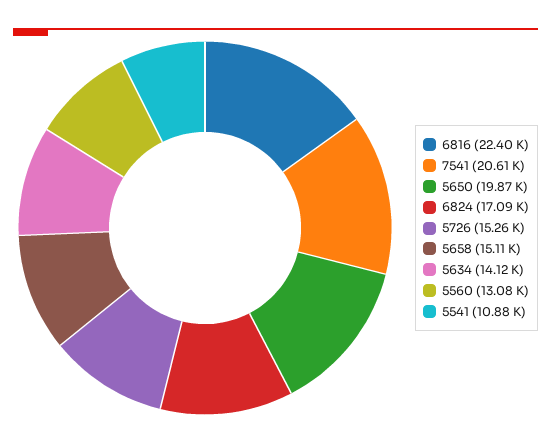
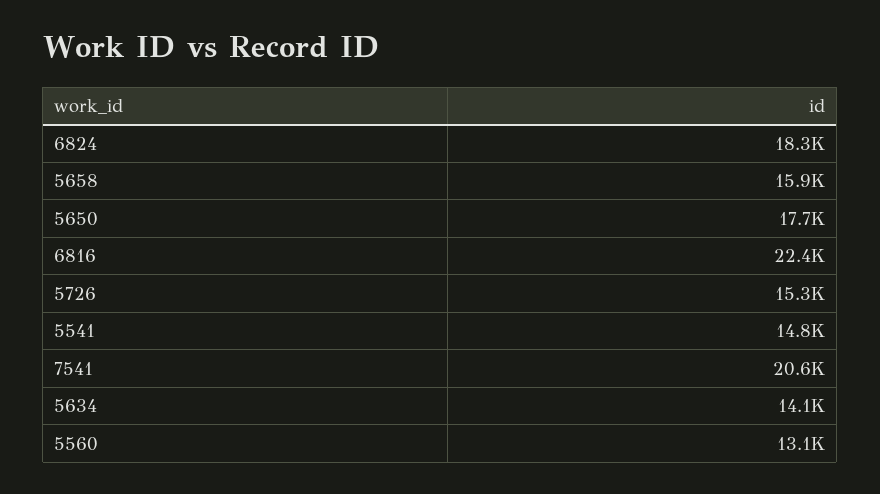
5650: 19870 -> 17700
6824: 17090 -> 18300
5658: 15110 -> 15900
5541: 10880 -> 14800

